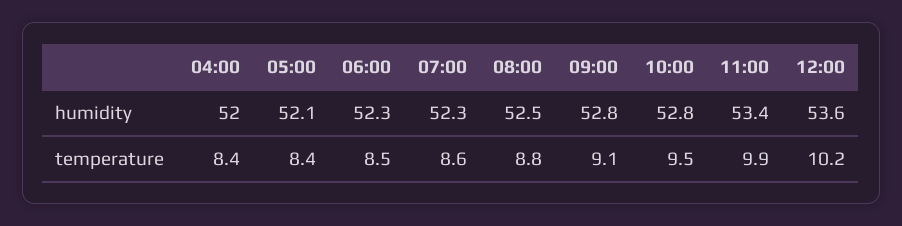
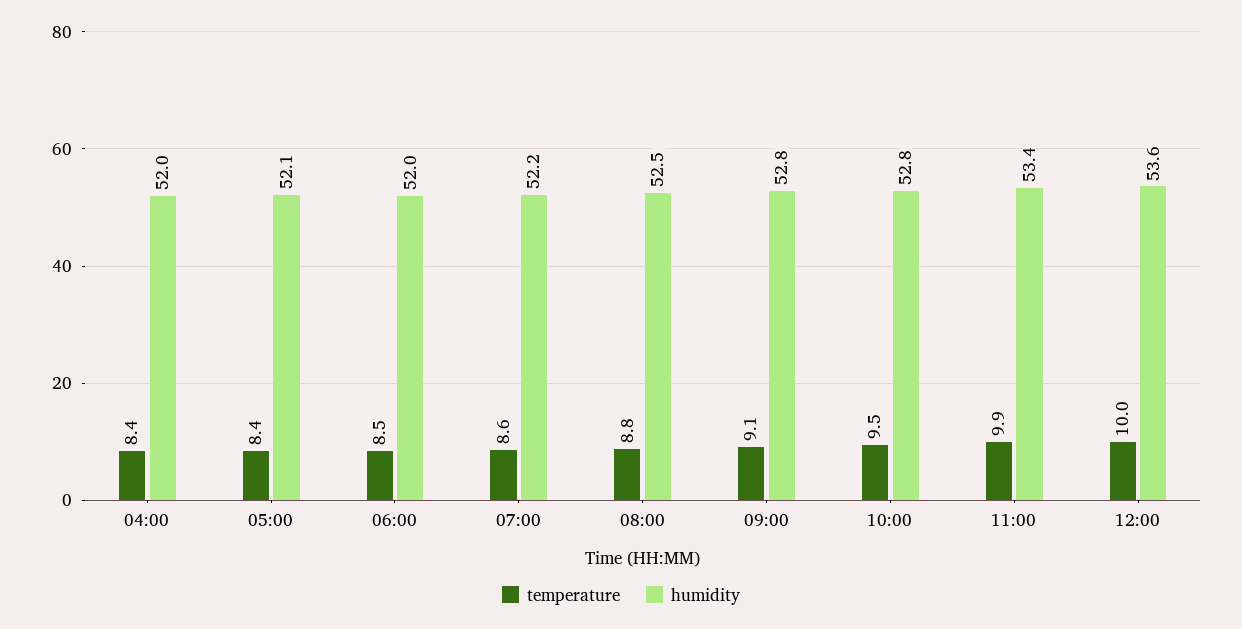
humidity, 06:00: 52.3 -> 52
humidity, 07:00: 52.3 -> 52.2
temperature, 12:00: 10.2 -> 10

